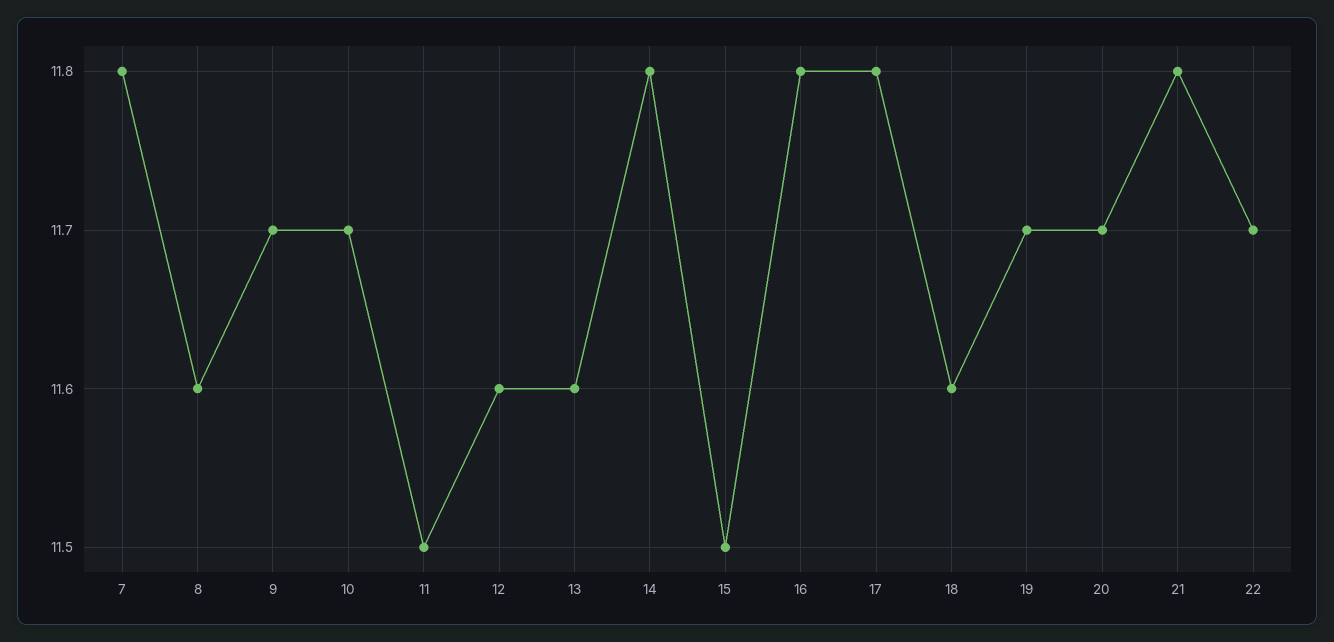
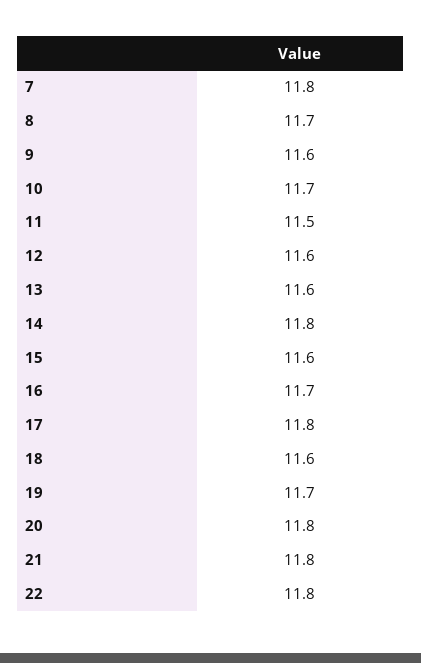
8: 11.6 -> 11.7
9: 11.7 -> 11.6
15: 11.5 -> 11.6
16: 11.8 -> 11.7
20: 11.7 -> 11.8
22: 11.7 -> 11.8

